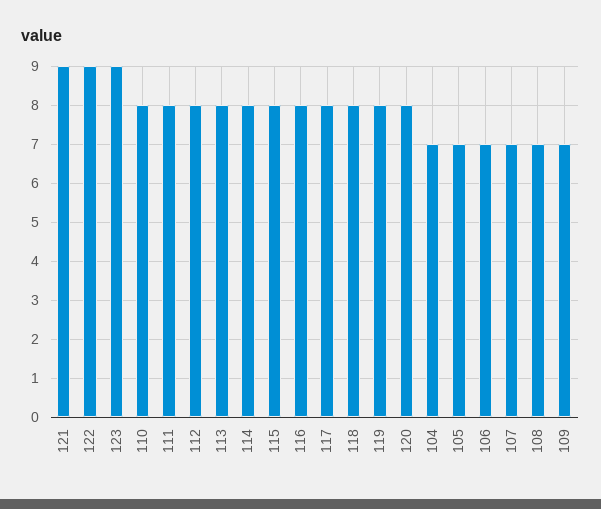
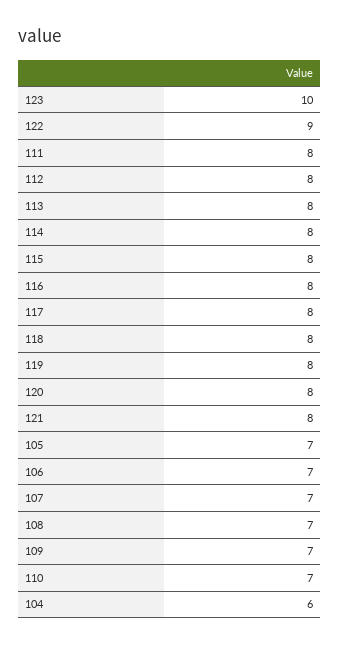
121: 9 -> 8
123: 9 -> 10
110: 8 -> 7
104: 7 -> 6

